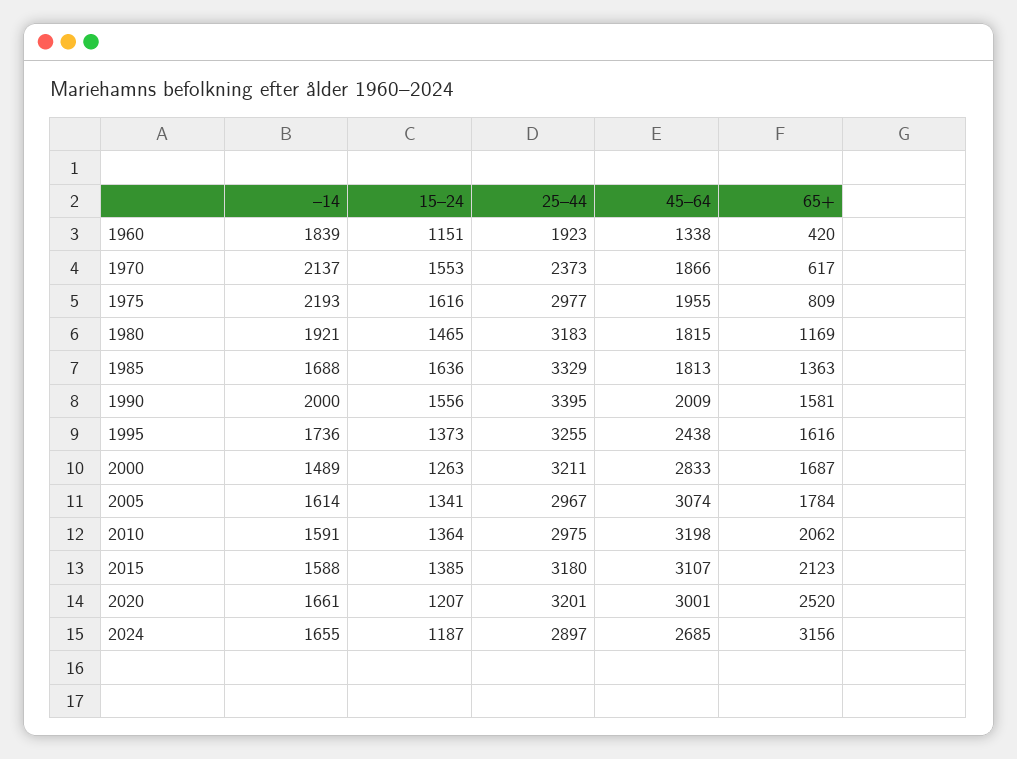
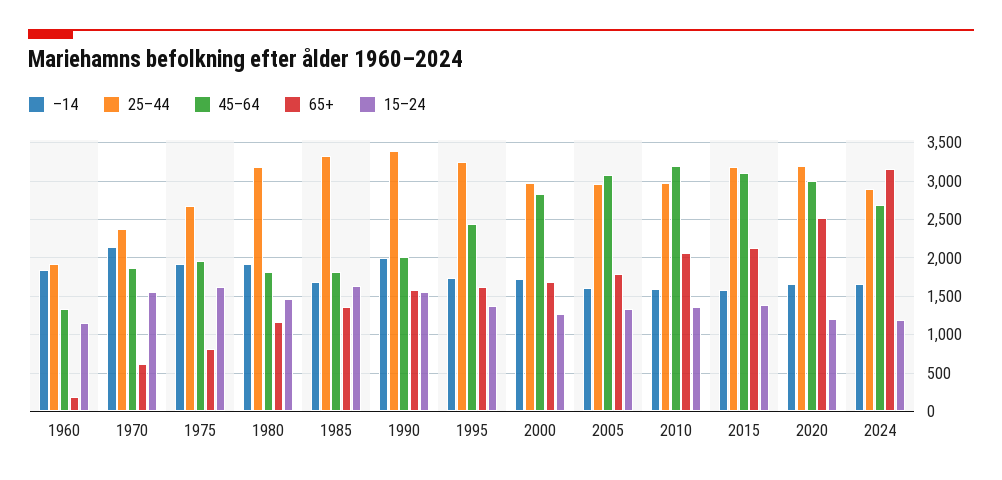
65+, 1960: 420 -> 200
–14, 1975: 2193 -> 1900
25–44, 1975: 2977 -> 2700
–14, 2000: 1489 -> 1700
25–44, 2000: 3211 -> 3000

